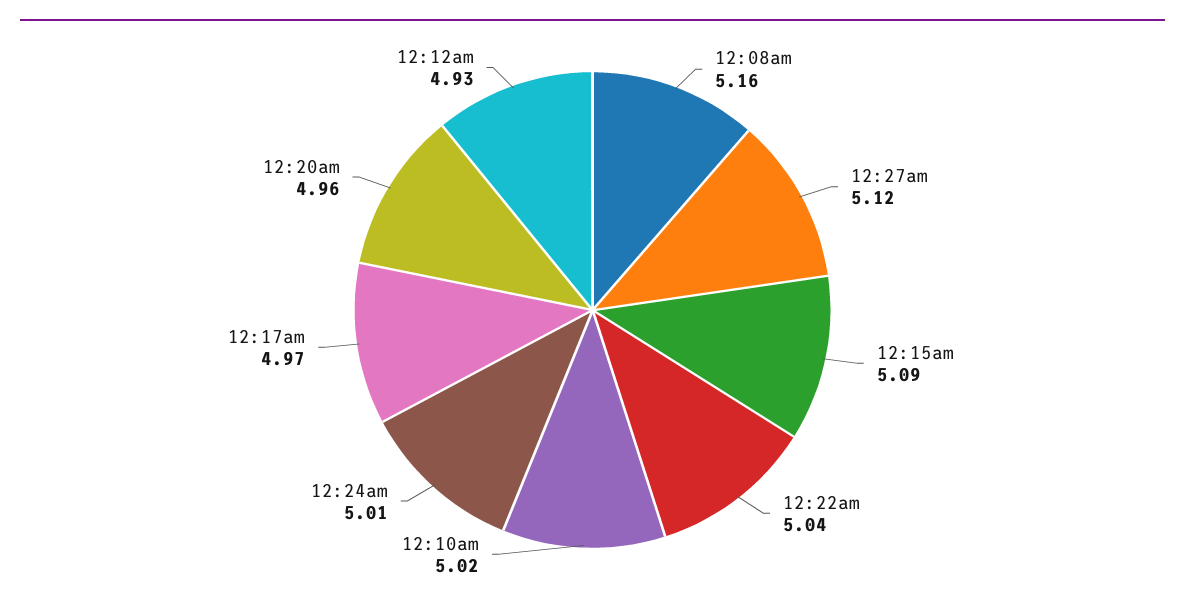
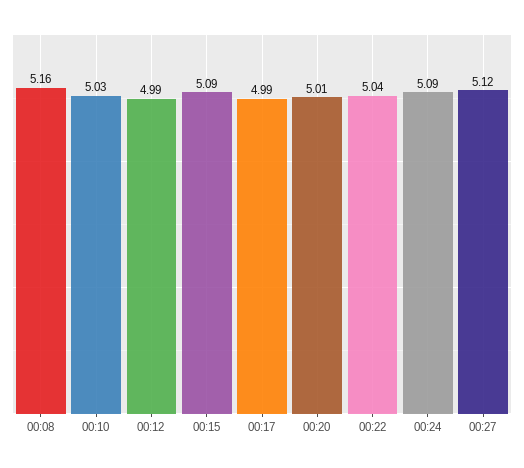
12:10am: 5.02 -> 5.03
12:24am: 5.01 -> 5.09
12:17am: 4.97 -> 4.99
12:20am: 4.96 -> 5.01
12:12am: 4.93 -> 4.99

